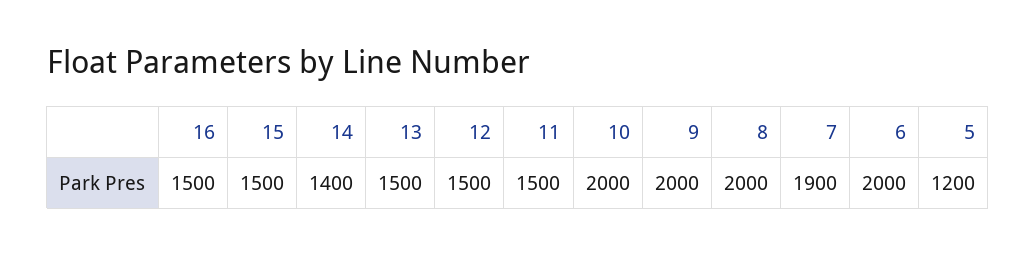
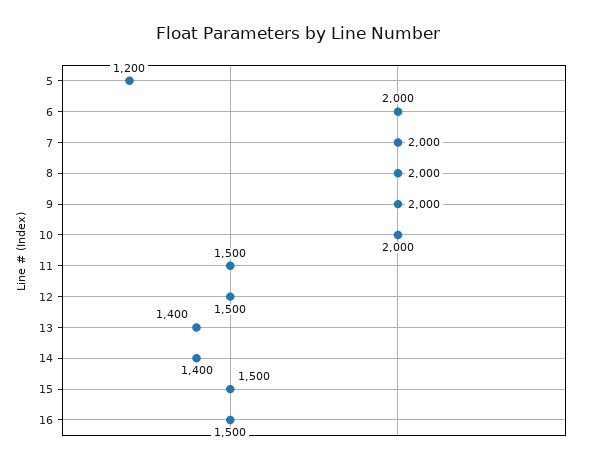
13: 1500 -> 1400
7: 1900 -> 2000

